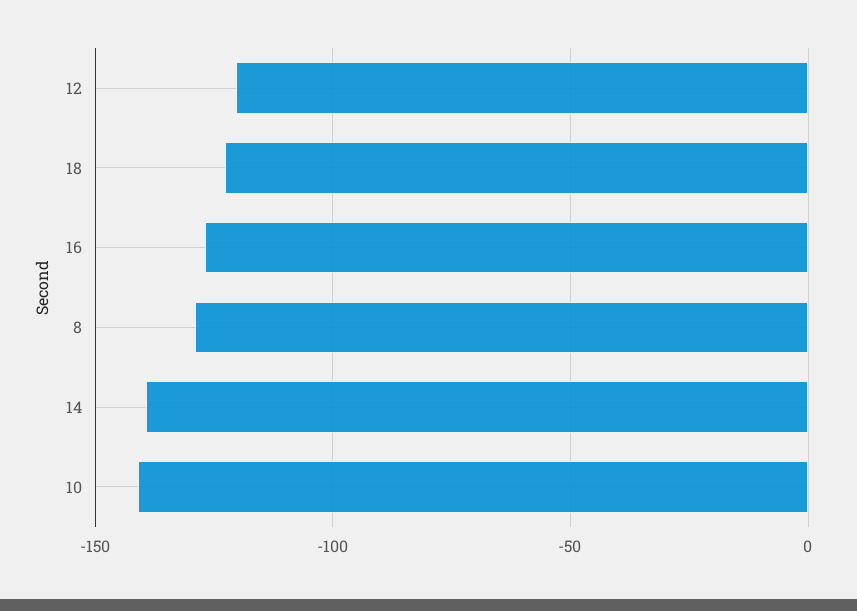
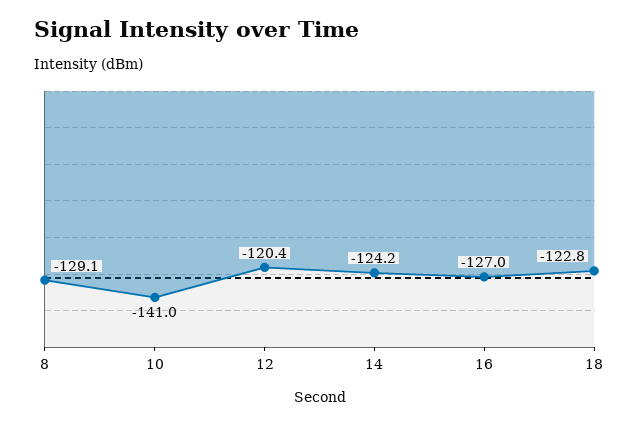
14: -140 -> -124.2

